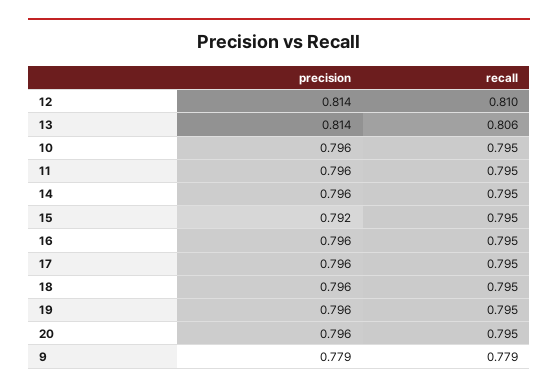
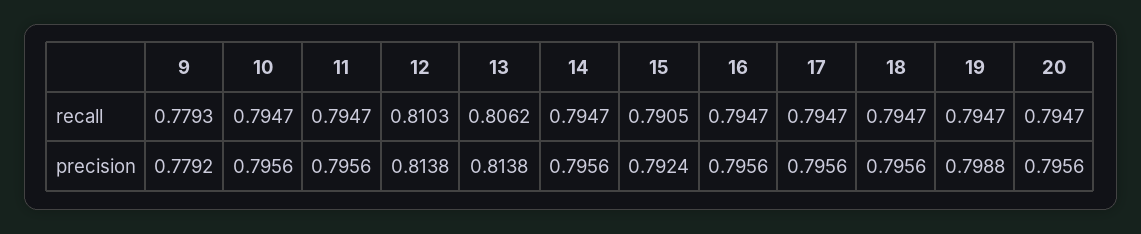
recall, 15: 0.795 -> 0.7905
precision, 19: 0.796 -> 0.7988

